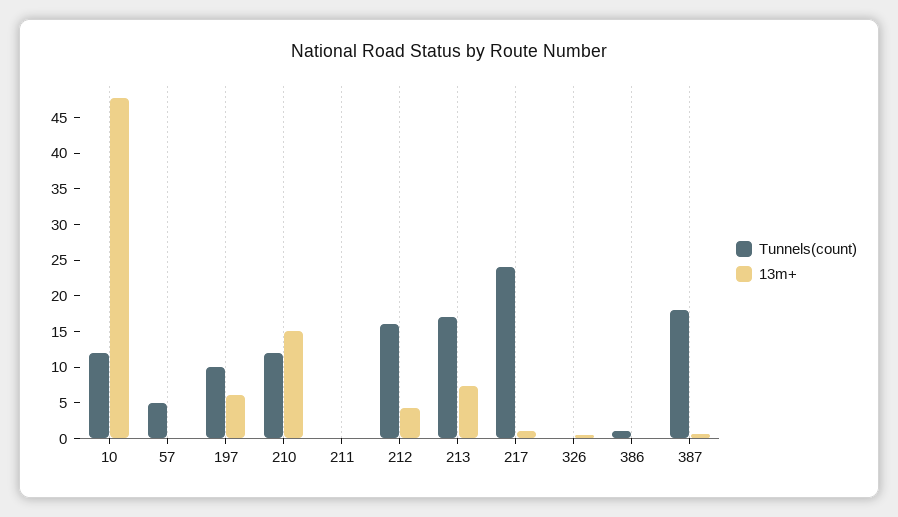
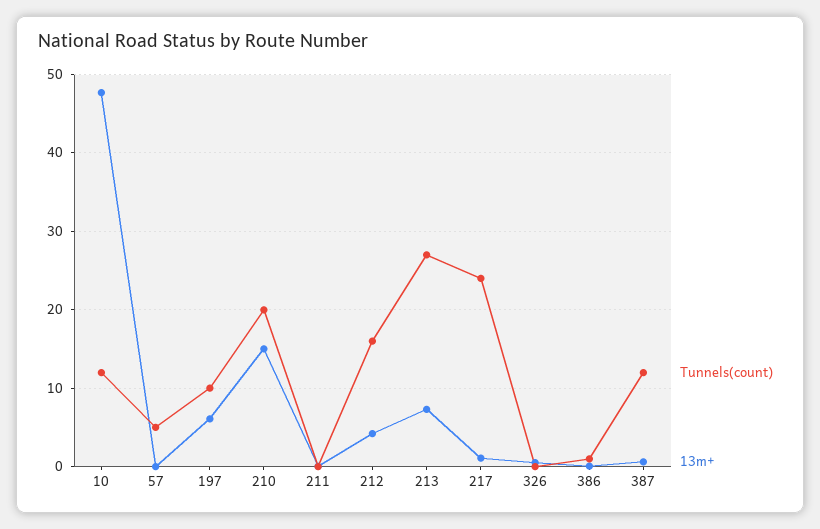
Tunnels(count), 210: 12.5 -> 20
Tunnels(count), 213: 17.5 -> 27
Tunnels(count), 387: 17.5 -> 12

